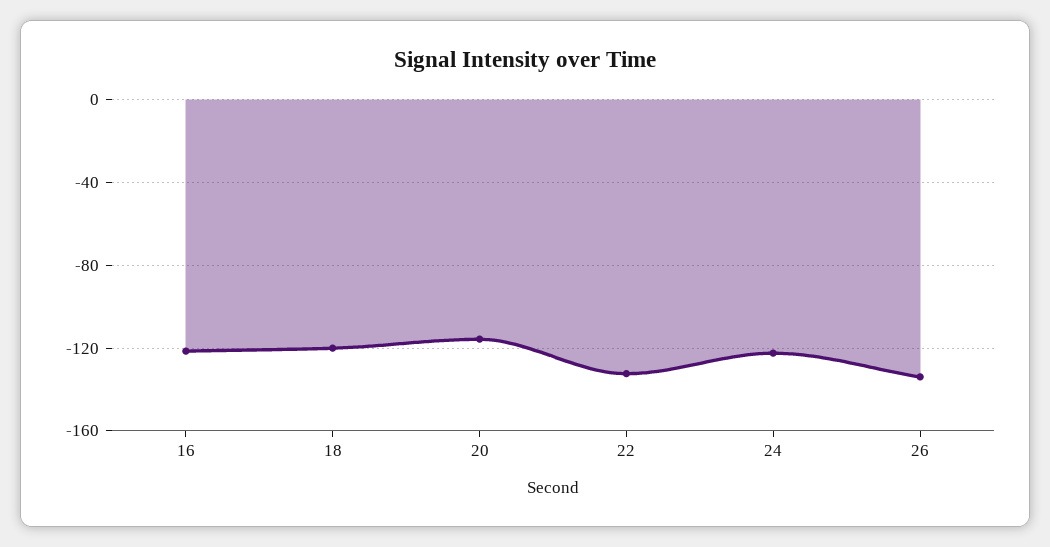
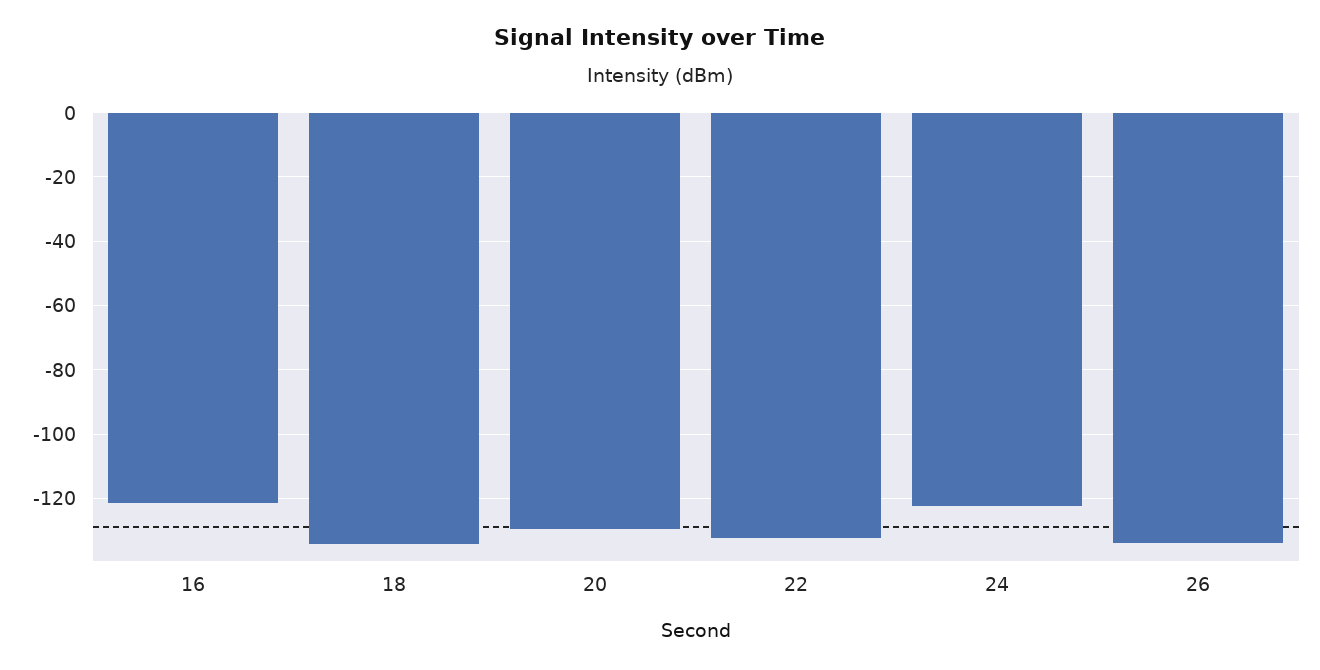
18: -120 -> -134
20: -115 -> -130

